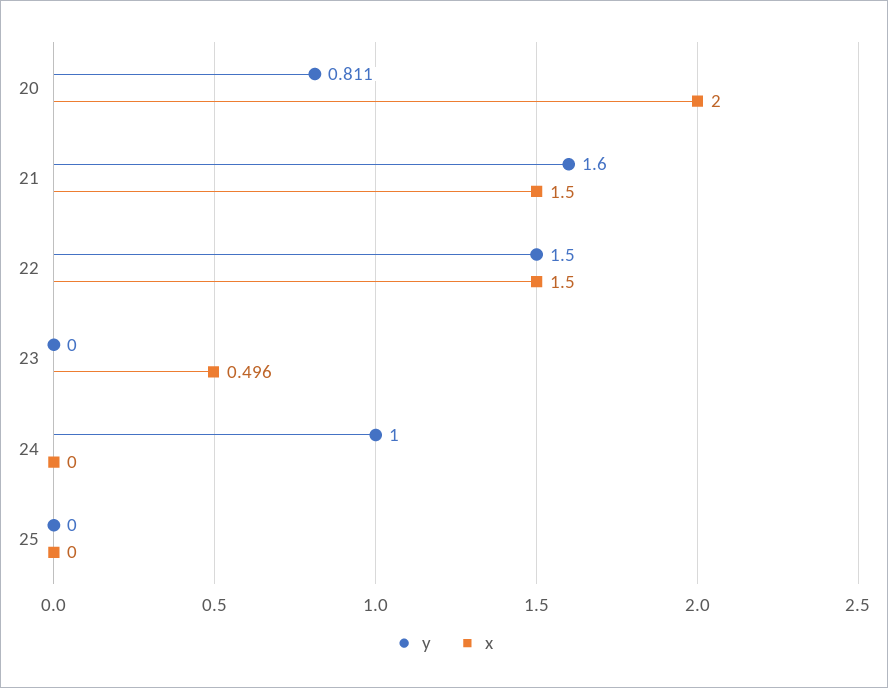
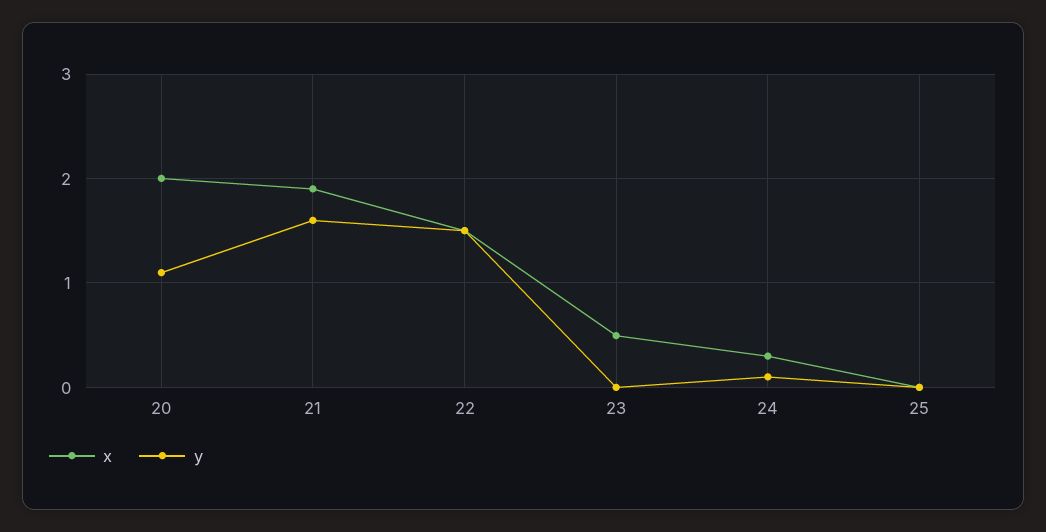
y, 20: 0.811 -> 1.1
x, 21: 1.5 -> 1.9
y, 24: 1 -> 0.1
x, 24: 0 -> 0.3

